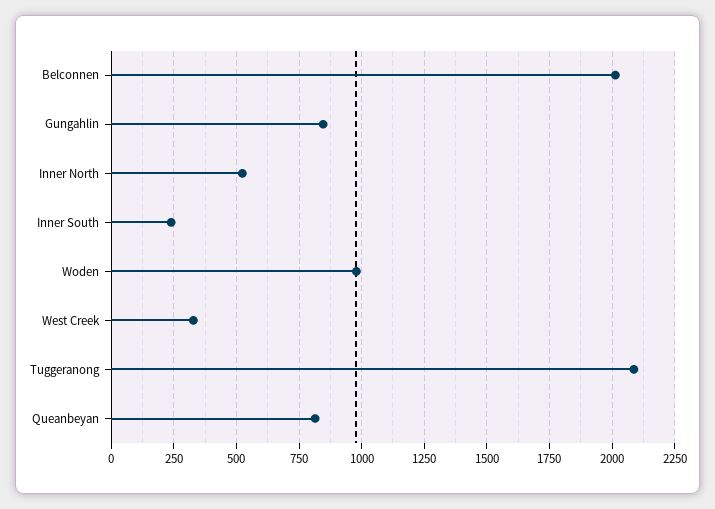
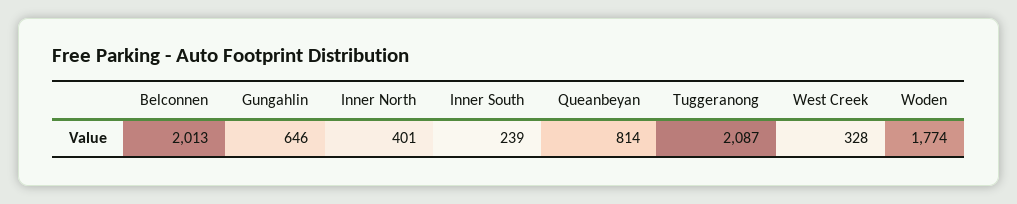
Gungahlin: 850 -> 646
Inner North: 525 -> 401
Woden: 975 -> 1774

